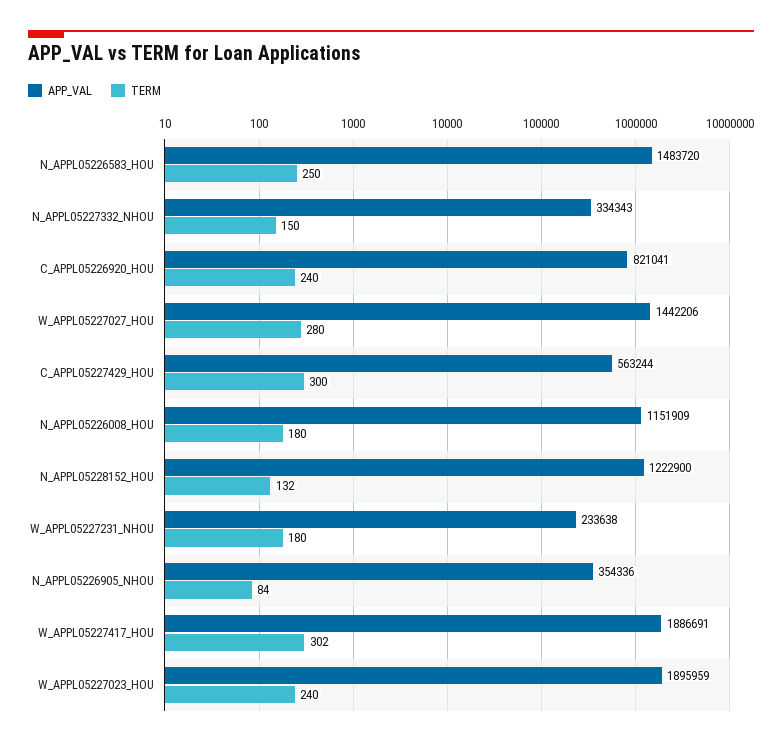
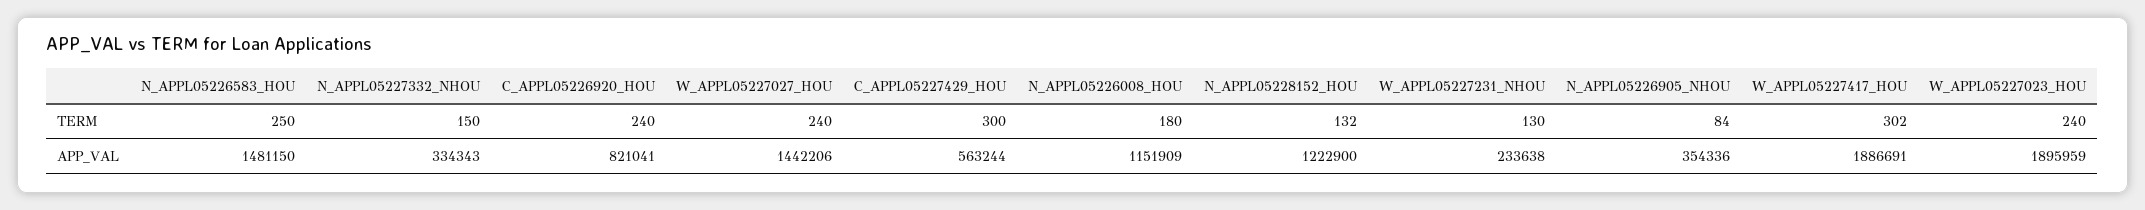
APP_VAL, N_APPL05226583_HOU: 1483720 -> 1481150
TERM, W_APPL05227027_HOU: 280 -> 240
TERM, W_APPL05227231_NHOU: 180 -> 130

